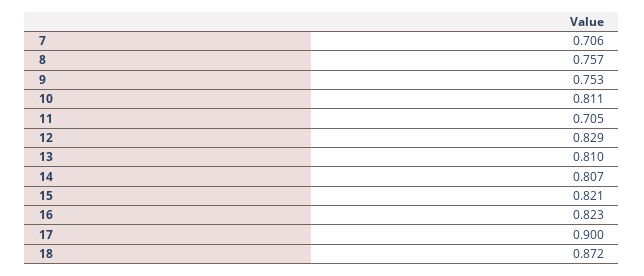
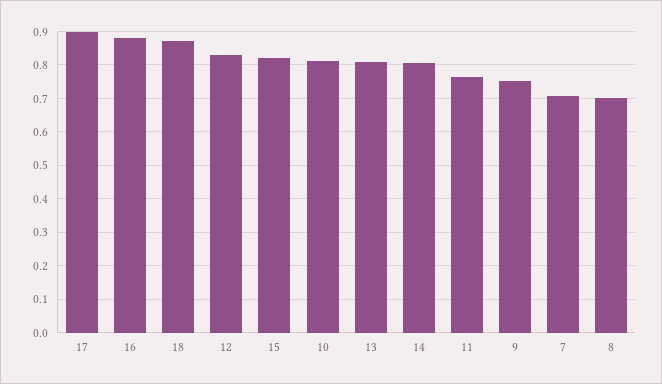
8: 0.757 -> 0.7
11: 0.705 -> 0.76
16: 0.823 -> 0.88

